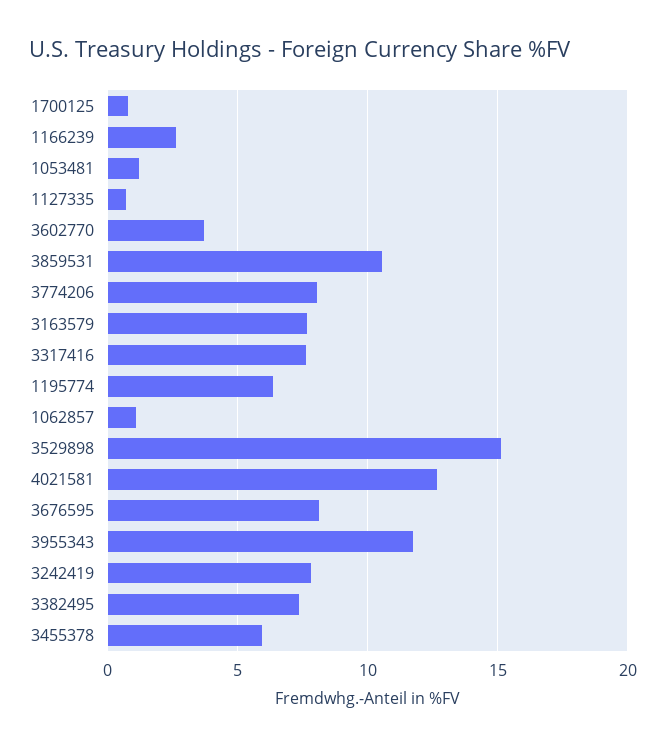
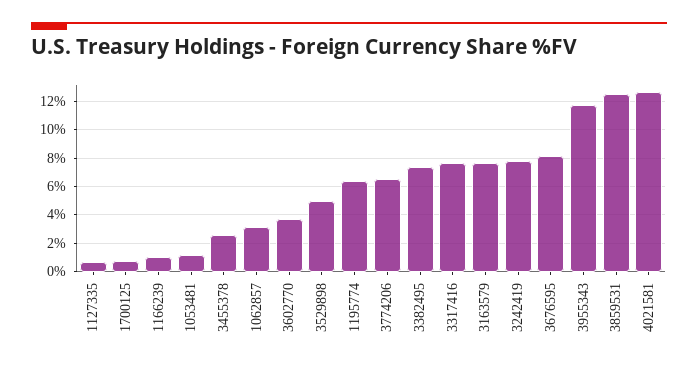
1166239: 2.5 -> 1
3859531: 10.5 -> 12.5
3774206: 8 -> 6.5
1062857: 1 -> 3
3529898: 15 -> 5
3455378: 6 -> 2.5

